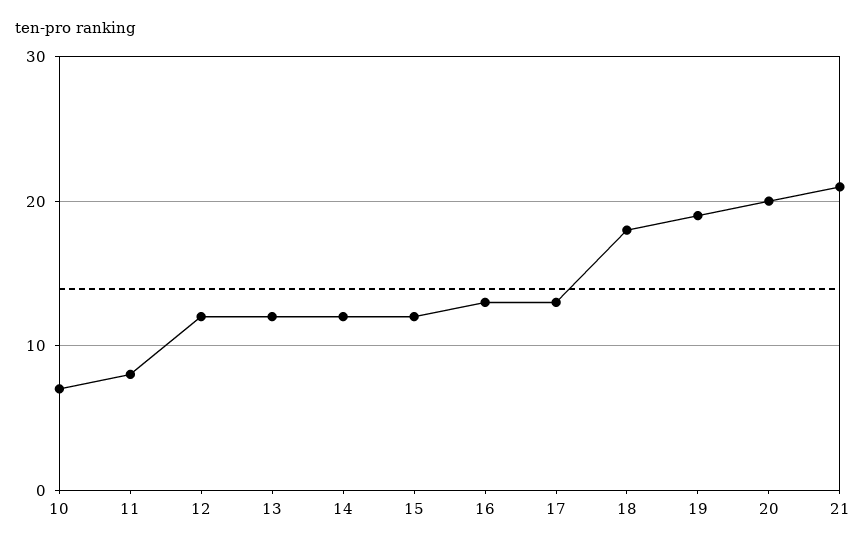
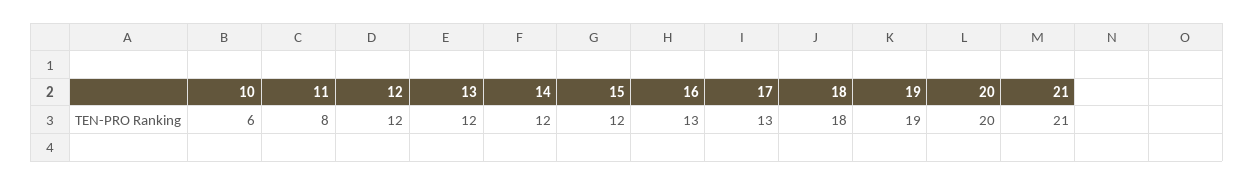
10: 7 -> 6

